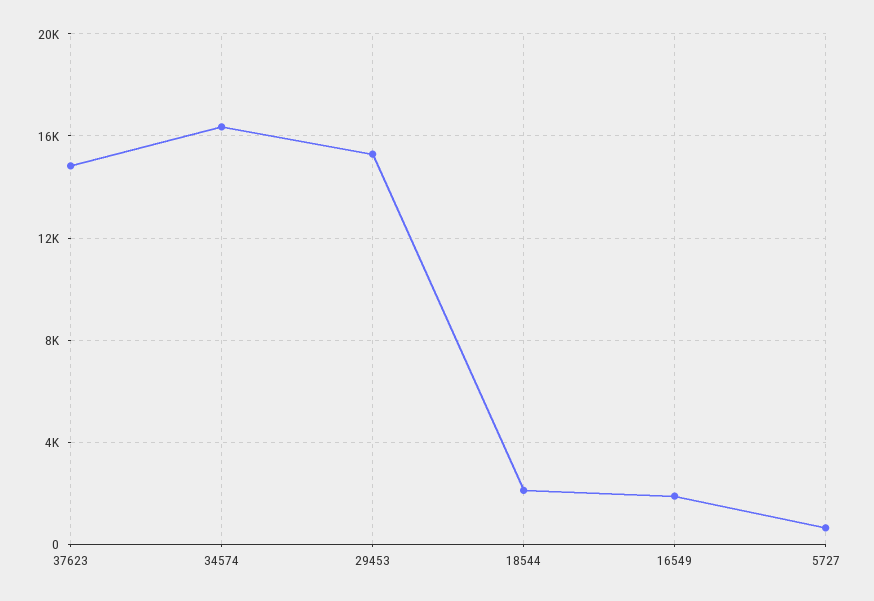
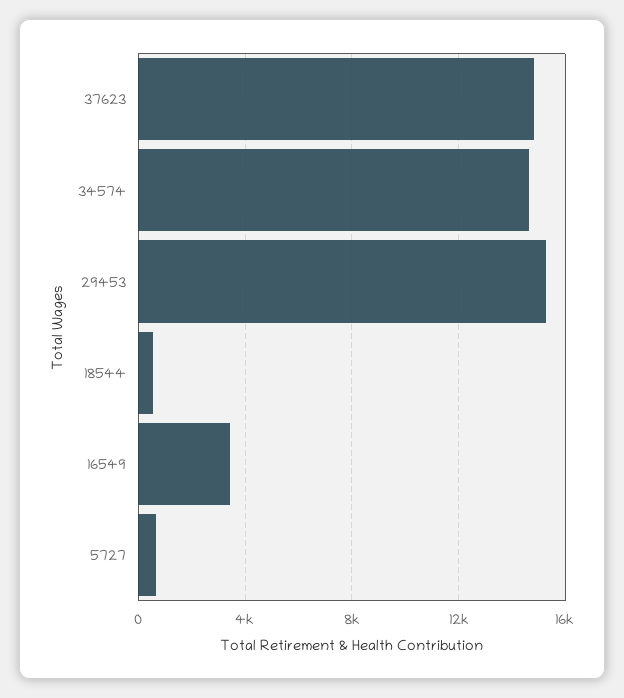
34574: 16500 -> 14500
18544: 2000 -> 500
16549: 2000 -> 3500

